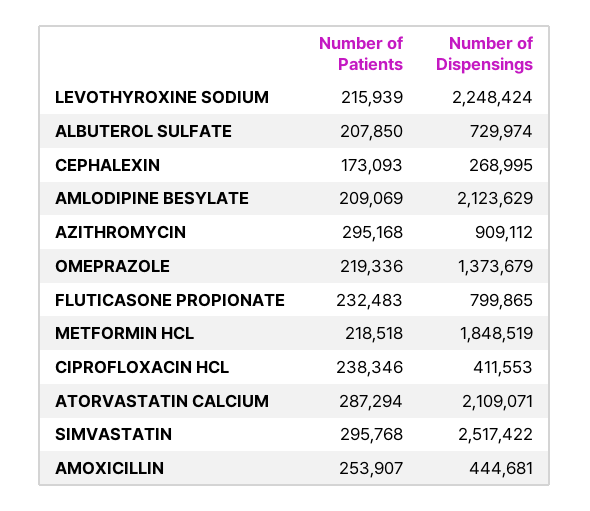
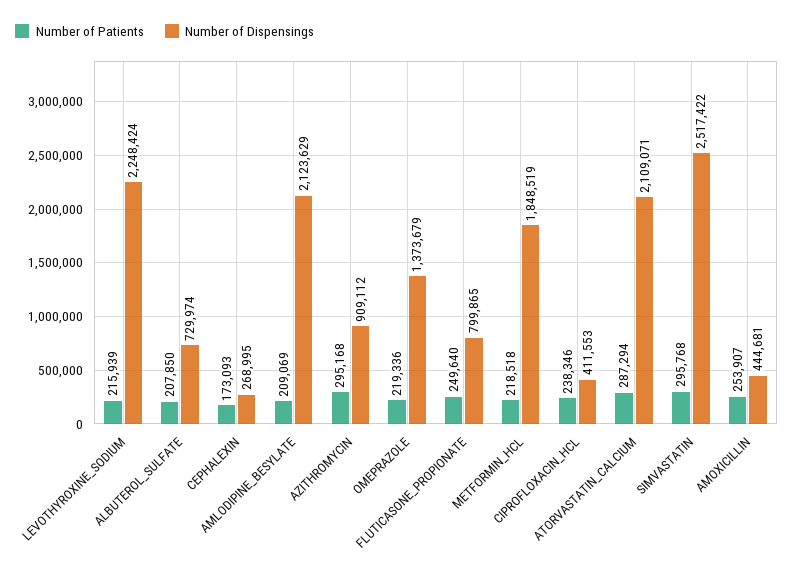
Number of Patients, FLUTICASONE PROPIONATE: 232483 -> 249640

